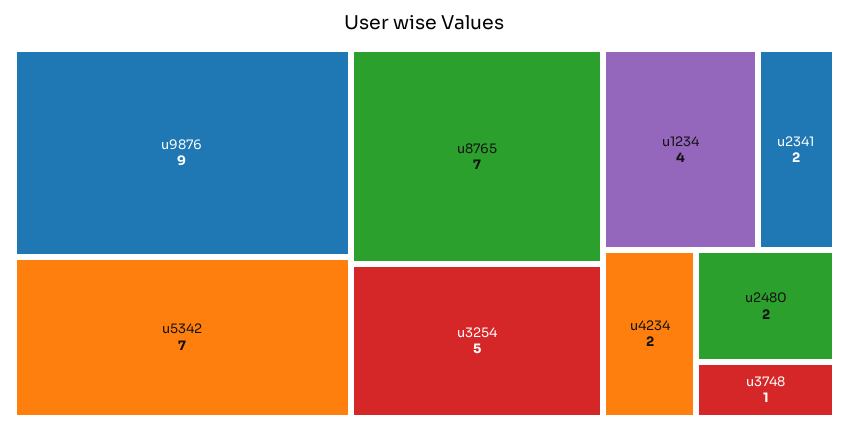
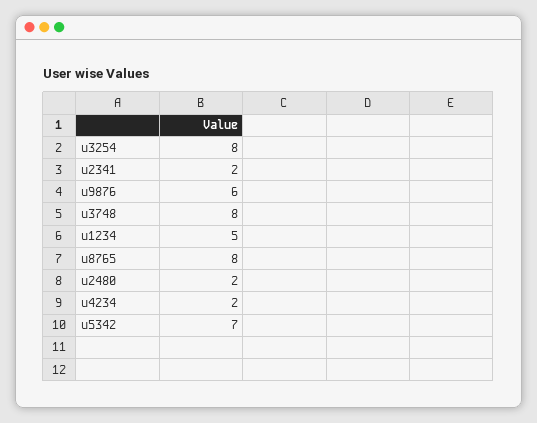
u9876: 9 -> 6
u8765: 7 -> 8
u3254: 5 -> 8
u1234: 4 -> 5
u3748: 1 -> 8

